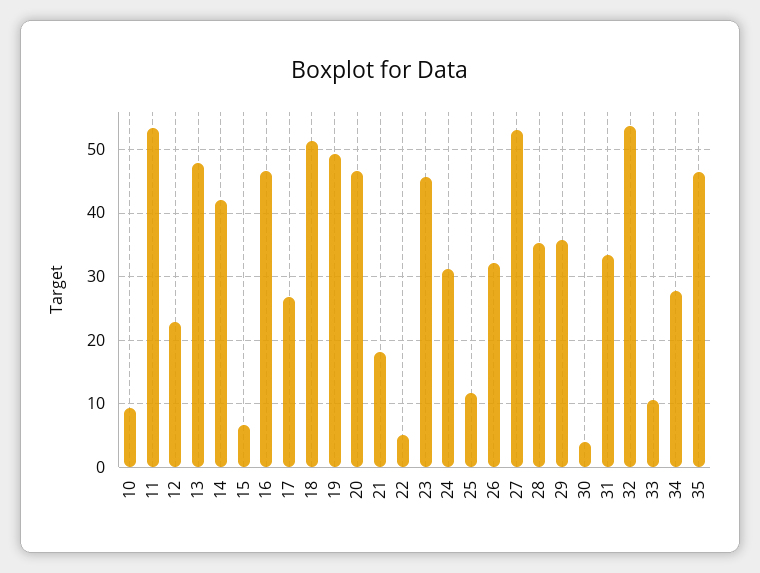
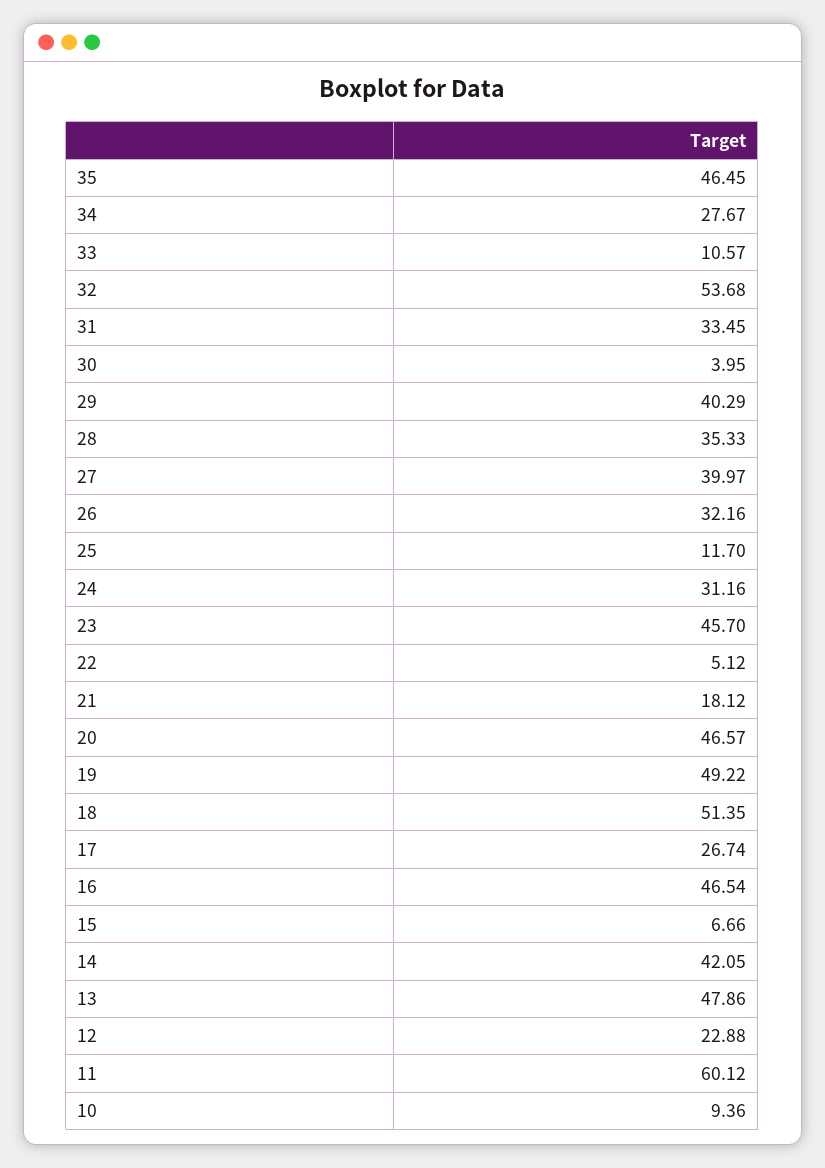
11: 53 -> 60.12
27: 53 -> 39.97
29: 36 -> 40.29

